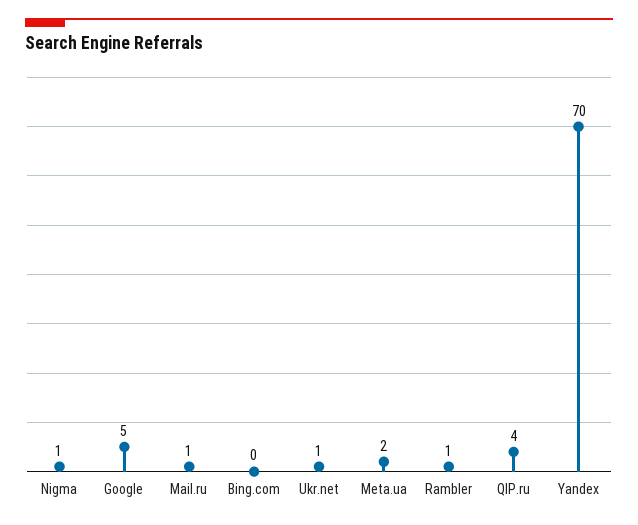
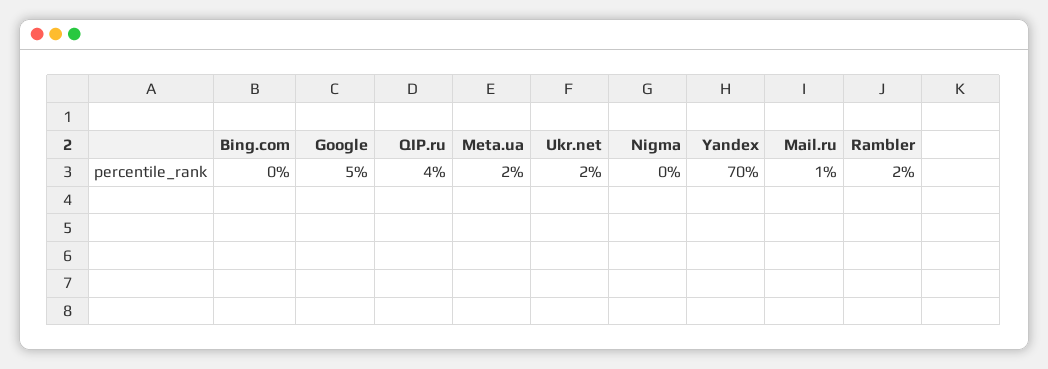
Nigma: 1 -> 0
Ukr.net: 1 -> 2
Rambler: 1 -> 2

